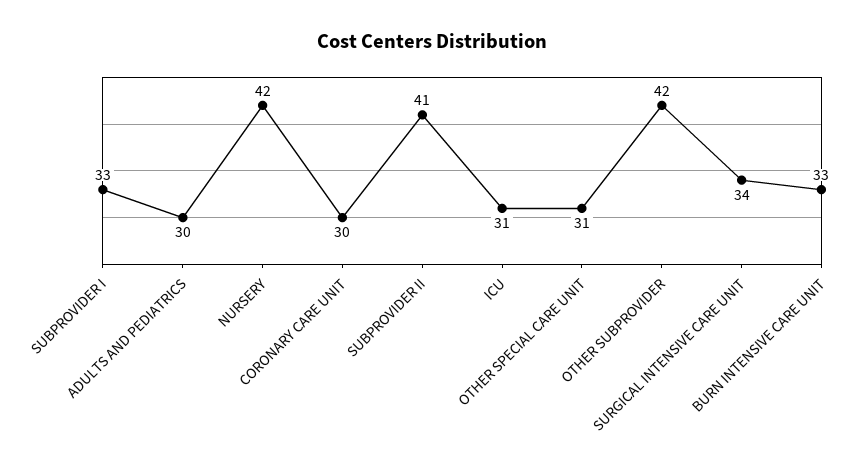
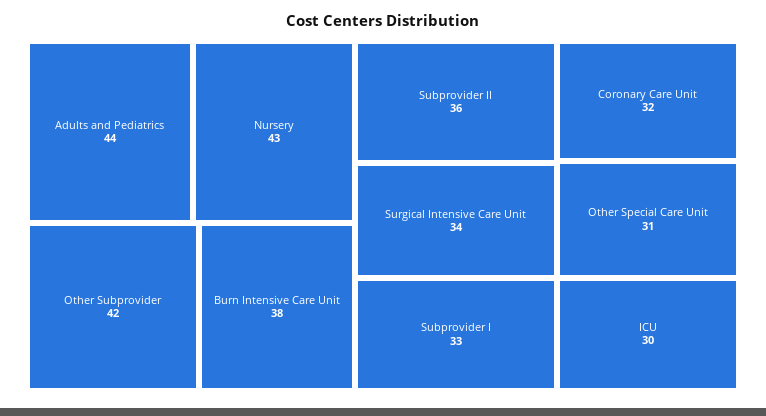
ADULTS AND PEDIATRICS: 30 -> 44
NURSERY: 42 -> 43
CORONARY CARE UNIT: 30 -> 32
SUBPROVIDER II: 41 -> 36
ICU: 31 -> 30
BURN INTENSIVE CARE UNIT: 33 -> 38

